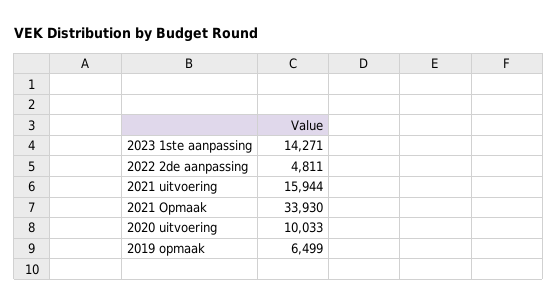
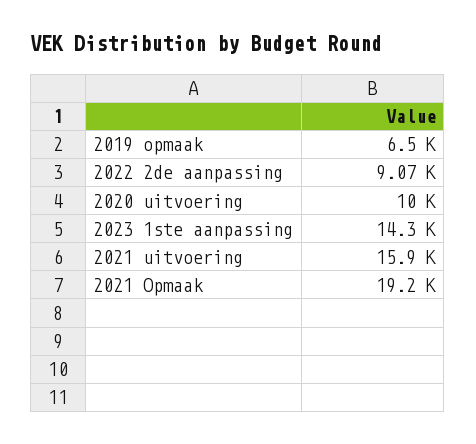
2022 2de aanpassing: 4811 -> 9070
2021 Opmaak: 33930 -> 19200

